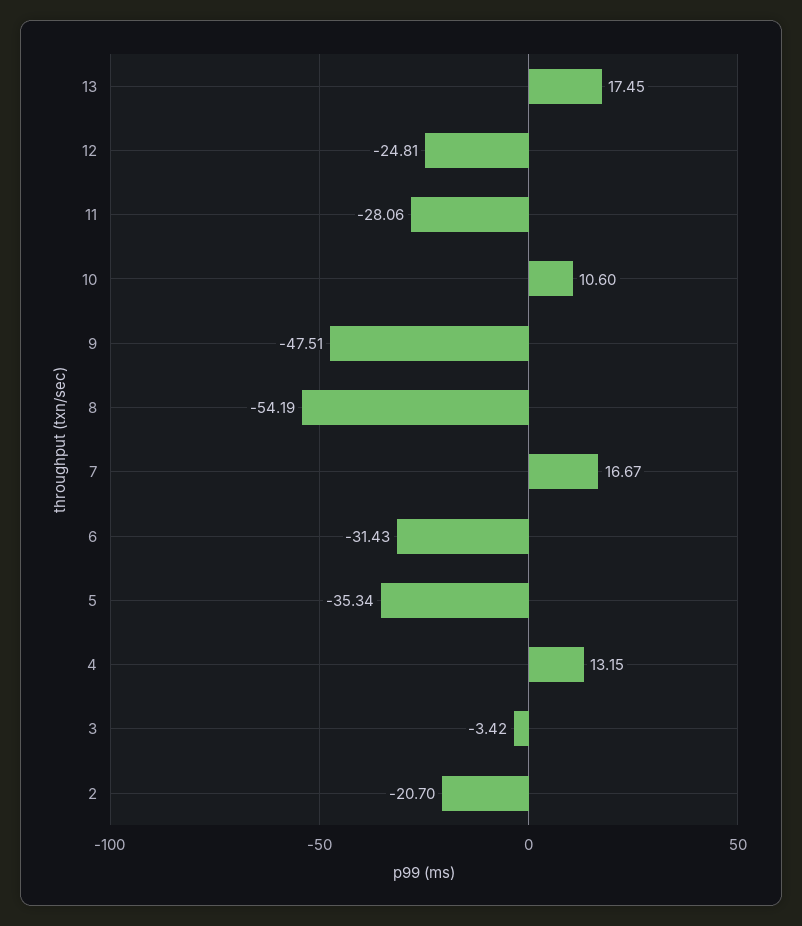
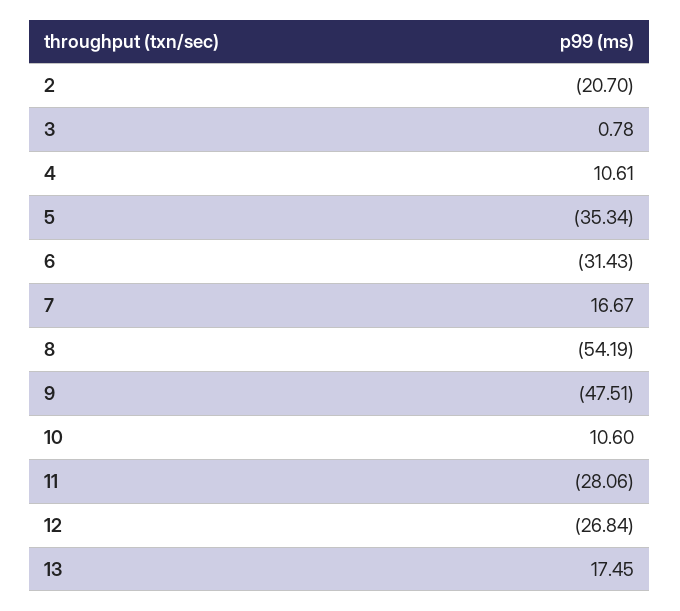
12: -24.81 -> -26.84
4: 13.15 -> 10.61
3: -3.42 -> 0.78

